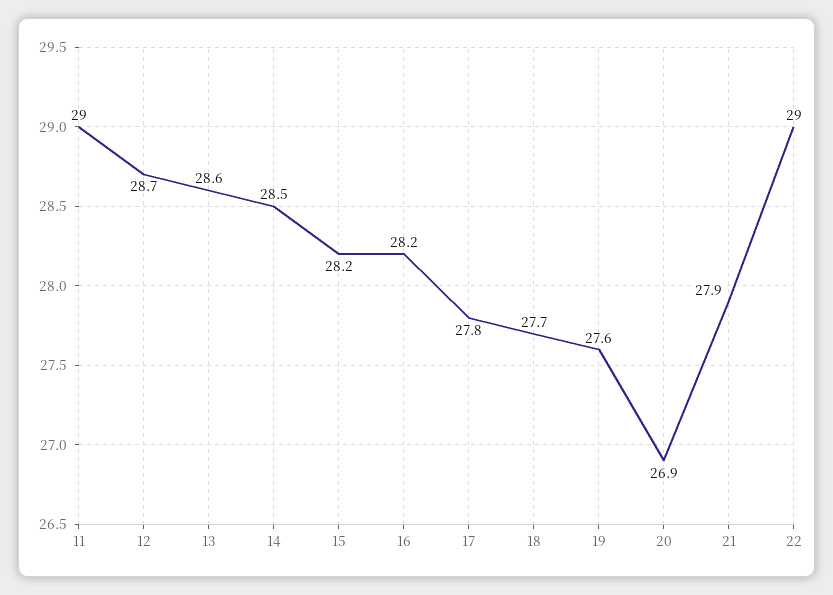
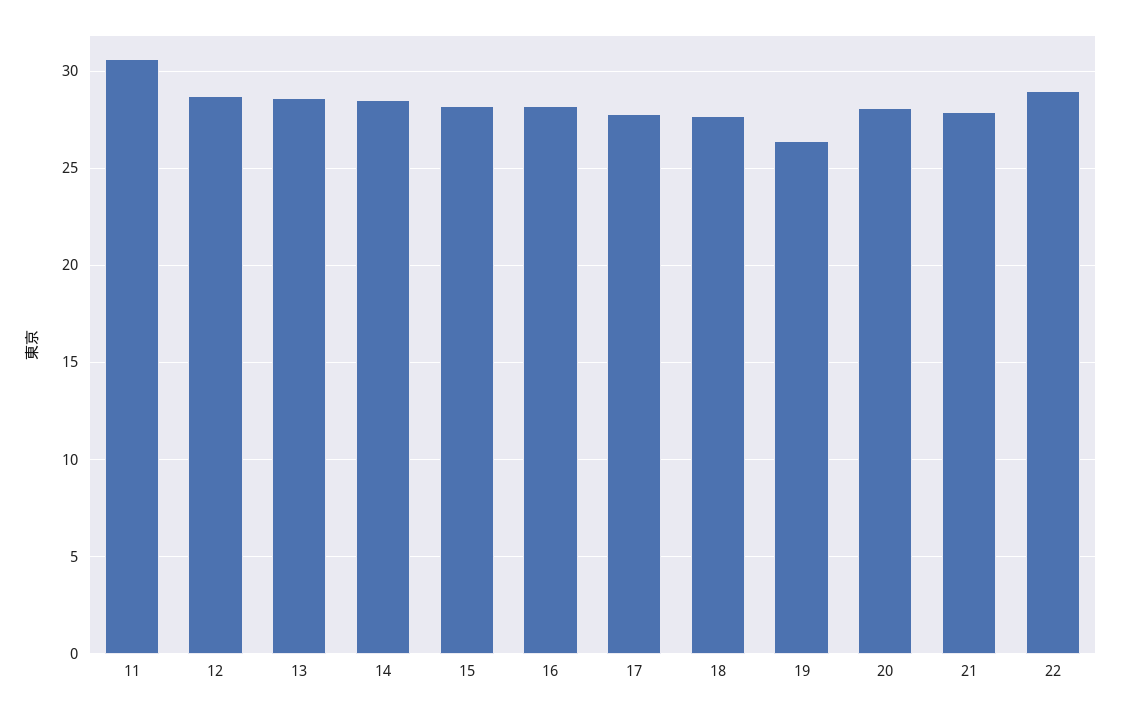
11: 29 -> 30.5
19: 27.6 -> 26.5
20: 26.9 -> 28

